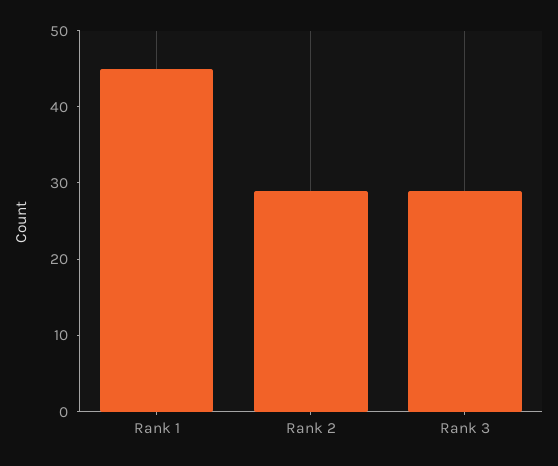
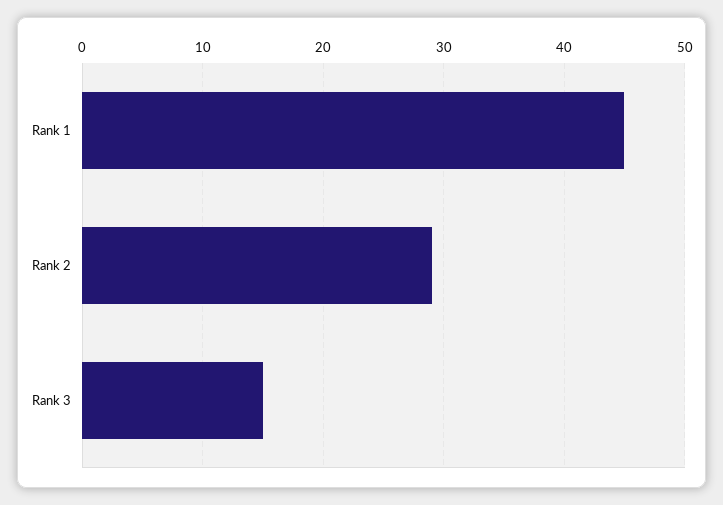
Rank 3: 30 -> 15

